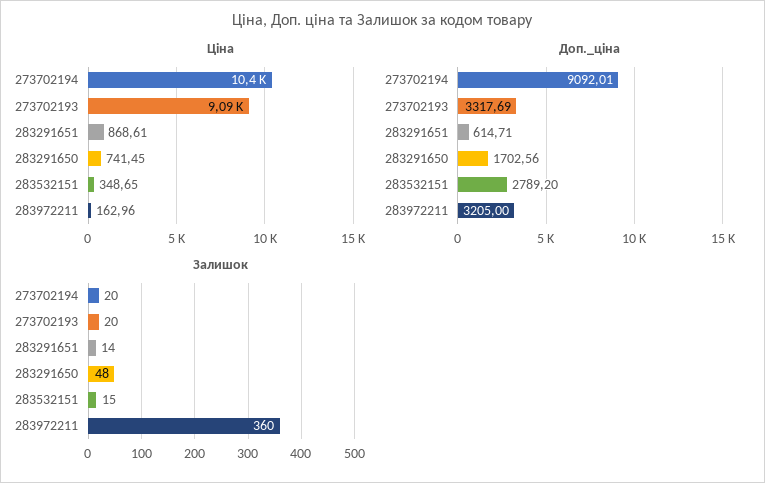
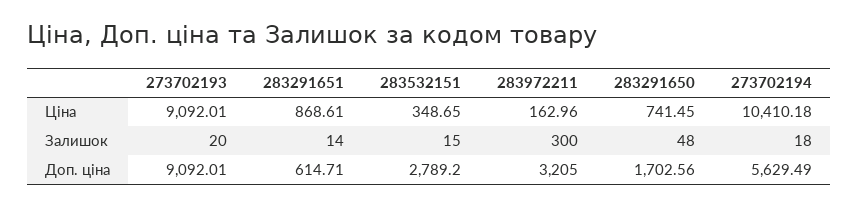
Доп._ціна, 273702194: 9092.01 -> 5629.49
Доп._ціна, 273702193: 3317.69 -> 9092.01
Залишок, 273702194: 20 -> 18
Залишок, 283972211: 360 -> 300

